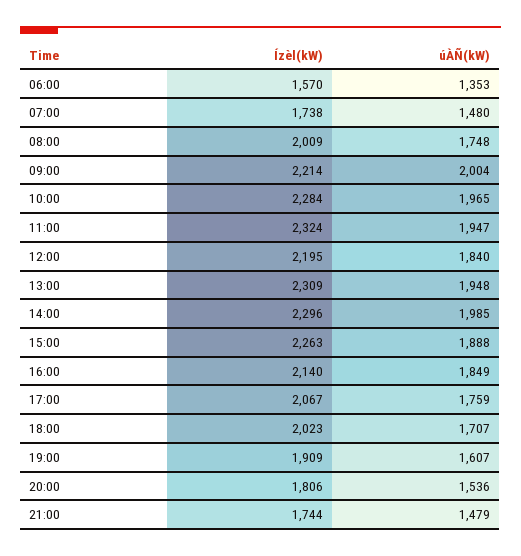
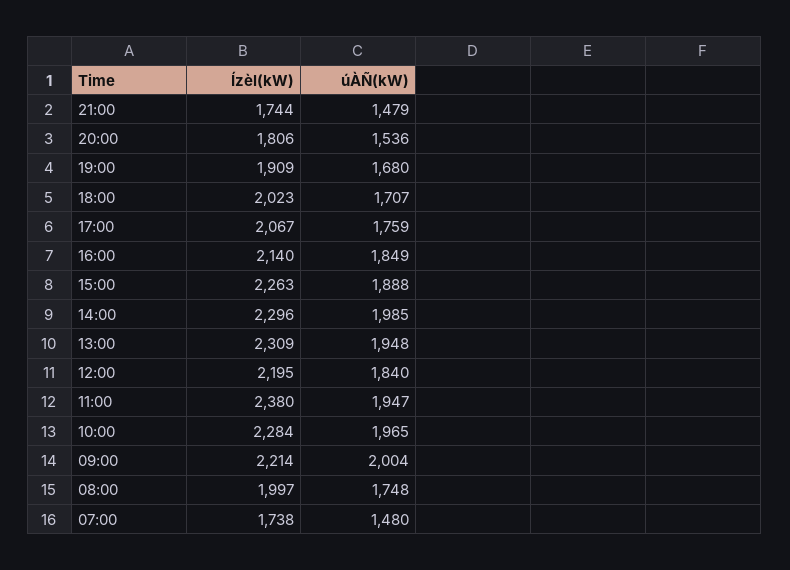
Ízèl(kW), 06:00: 1570 -> none
úÀÑ(kW), 06:00: 1353 -> none
Ízèl(kW), 08:00: 2009 -> 1997
Ízèl(kW), 11:00: 2324 -> 2380
úÀÑ(kW), 19:00: 1607 -> 1680

